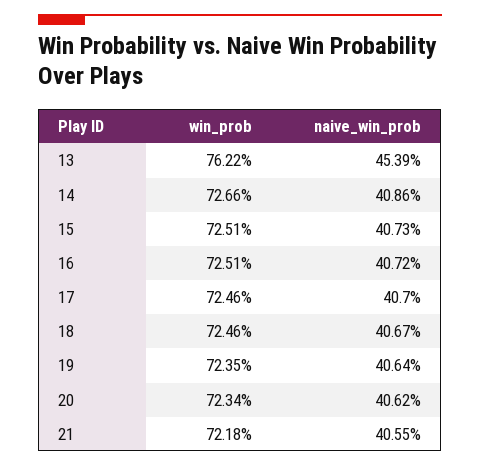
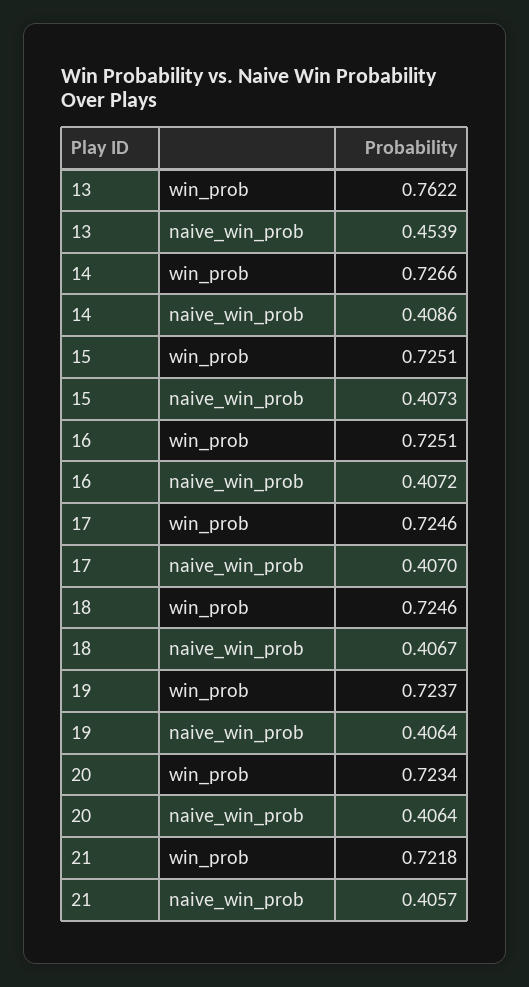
win_prob, 19: 0.7235 -> 0.7237
naive_win_prob, 20: 0.4062 -> 0.4064
naive_win_prob, 21: 0.4055 -> 0.4057

